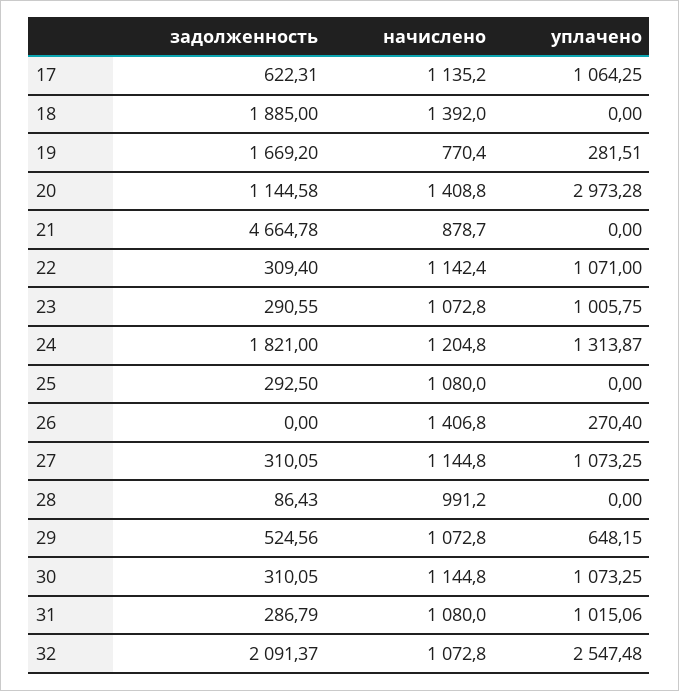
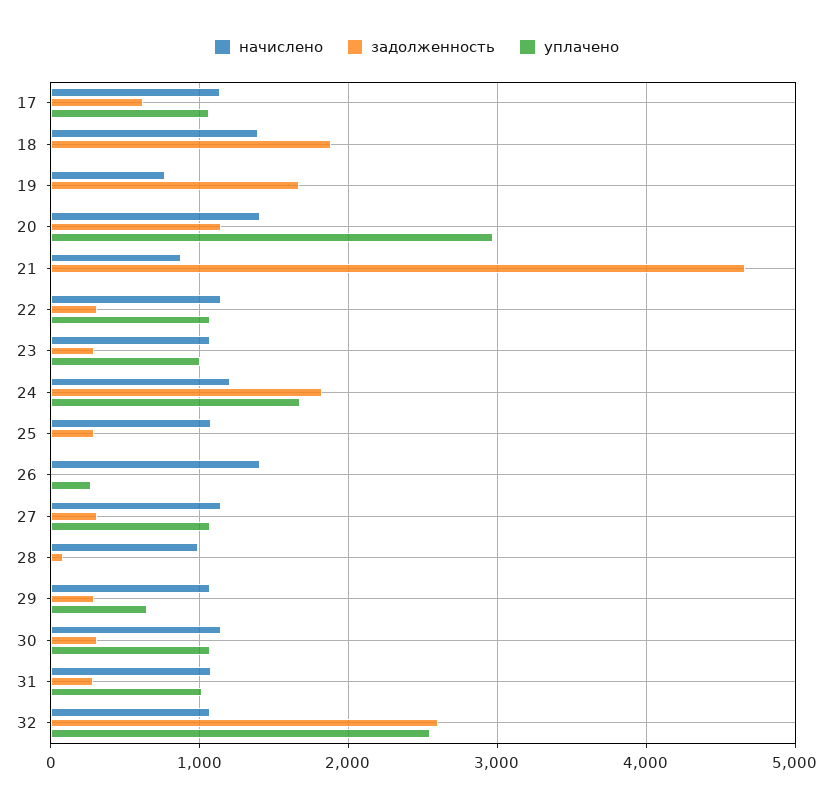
уплачено, 19: 281.51 -> 0
уплачено, 24: 1313.87 -> 1700
задолженность, 29: 524.56 -> 300
задолженность, 32: 2091.37 -> 2600

